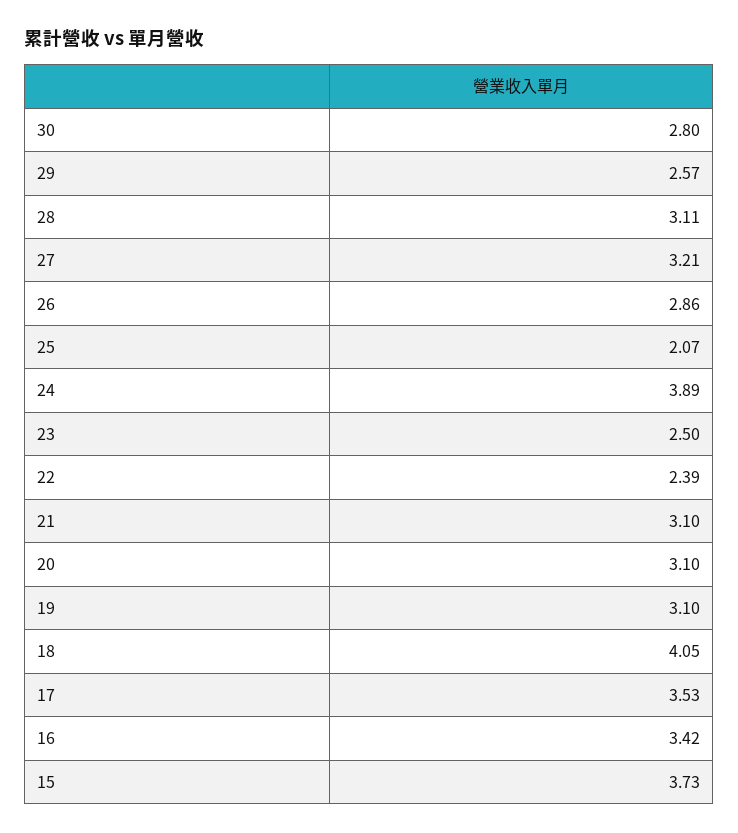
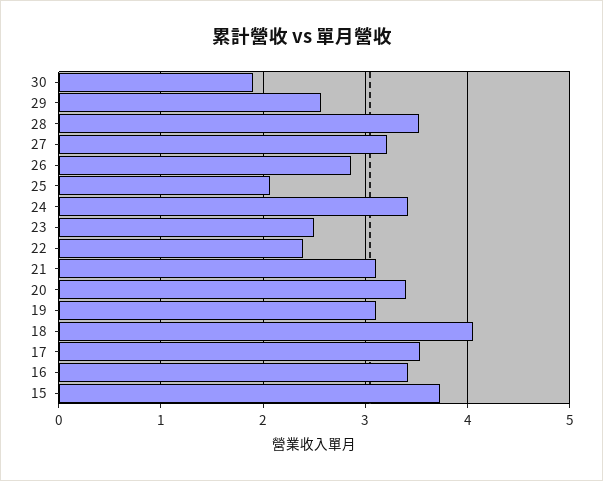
30: 2.8 -> 1.9
28: 3.11 -> 3.5
24: 3.89 -> 3.4
20: 3.1 -> 3.4

